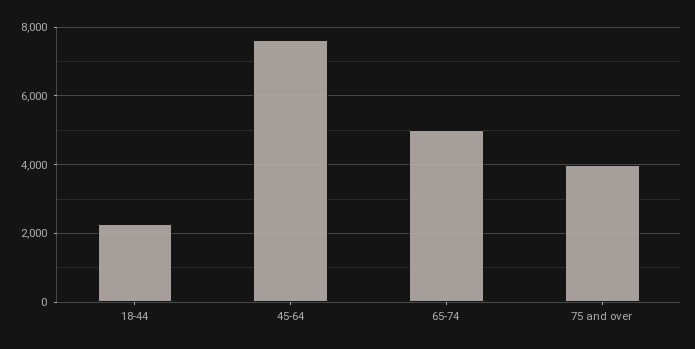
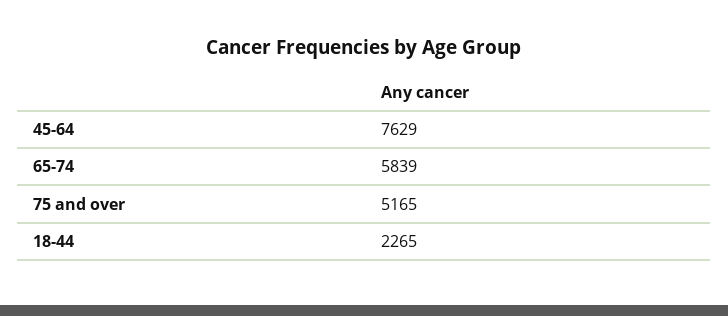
65-74: 5000 -> 5839
75 and over: 4000 -> 5165

